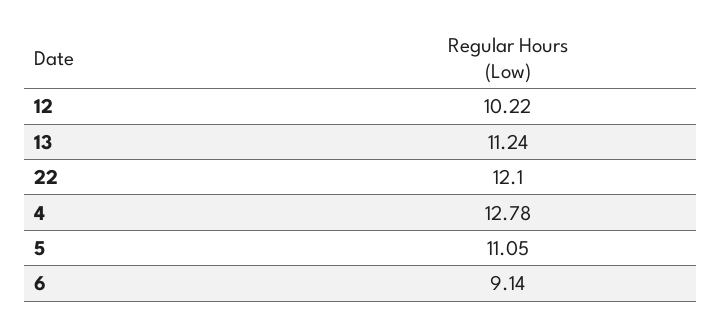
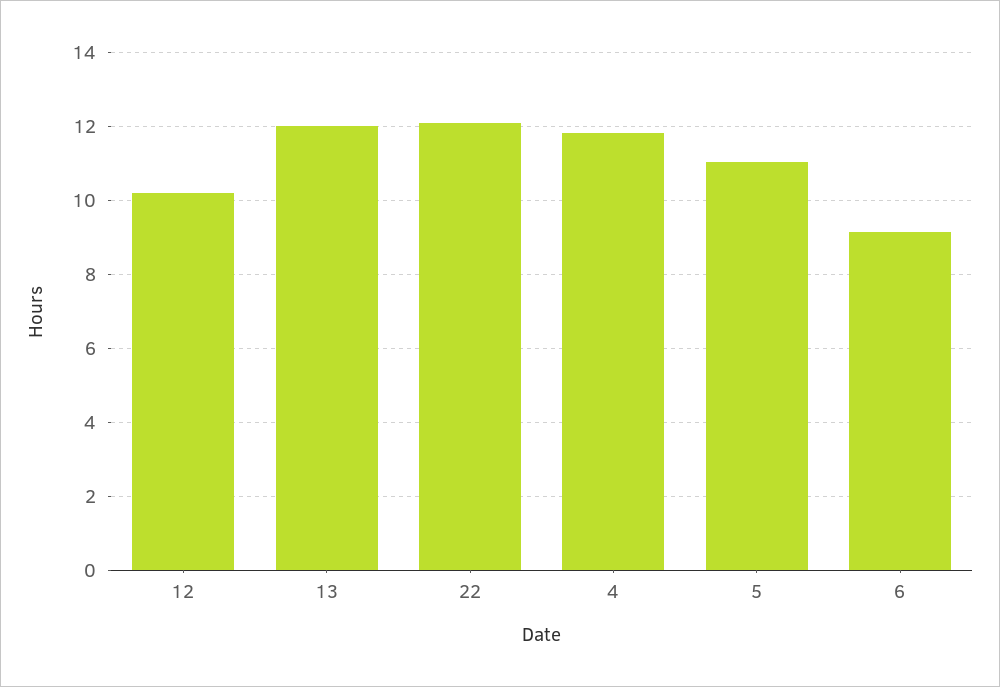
13: 11.24 -> 12
4: 12.78 -> 11.8

